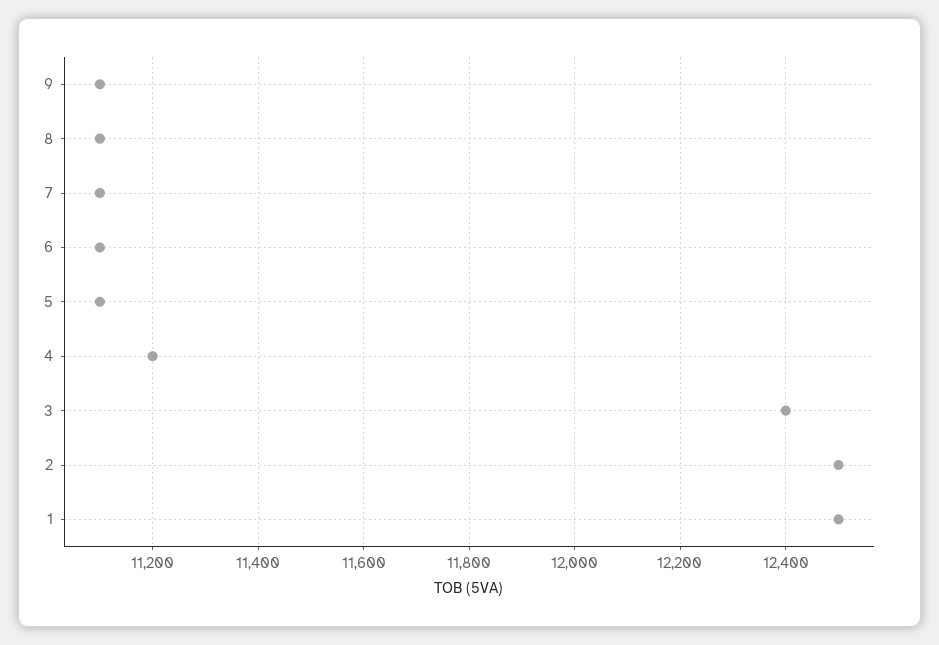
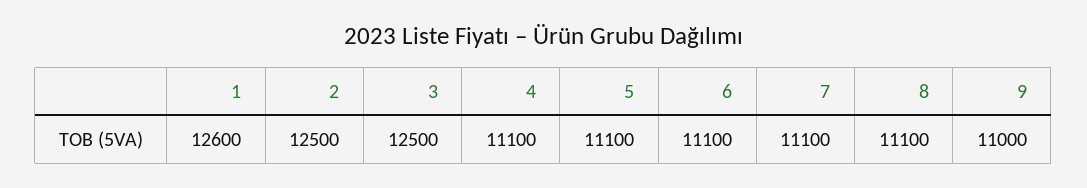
9: 11100 -> 11000
4: 11200 -> 11100
3: 12400 -> 12500
1: 12500 -> 12600

